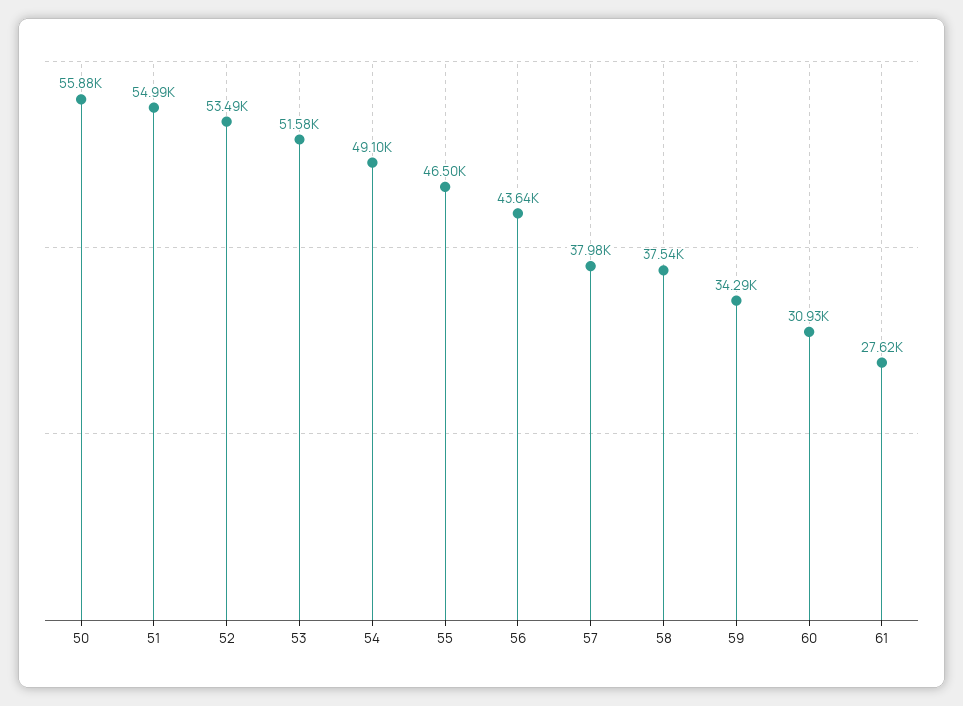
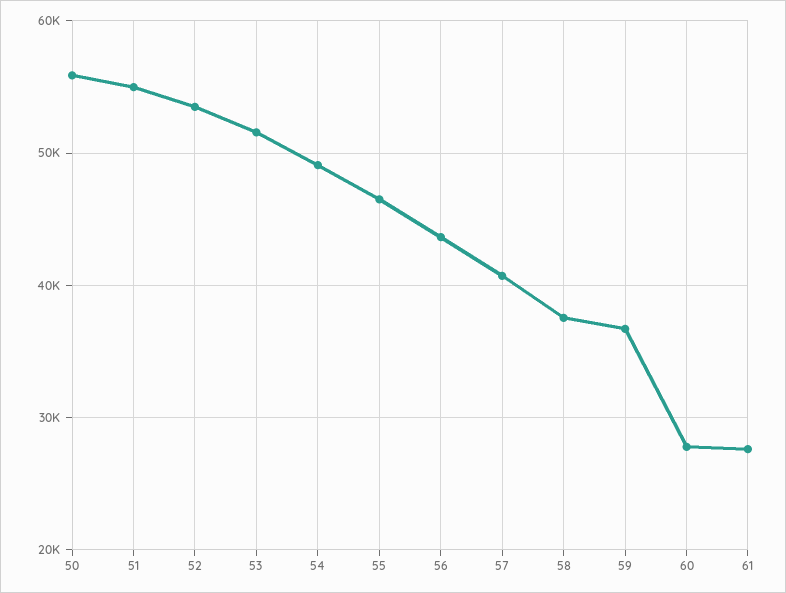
57: 37980 -> 41000
59: 34290 -> 37000
60: 30930 -> 28000

